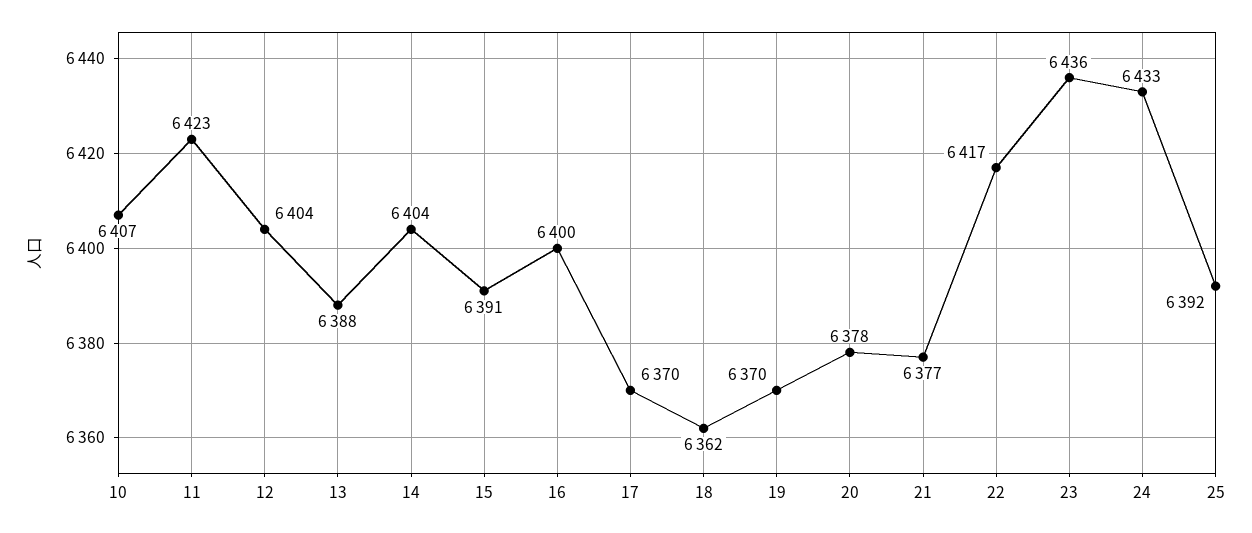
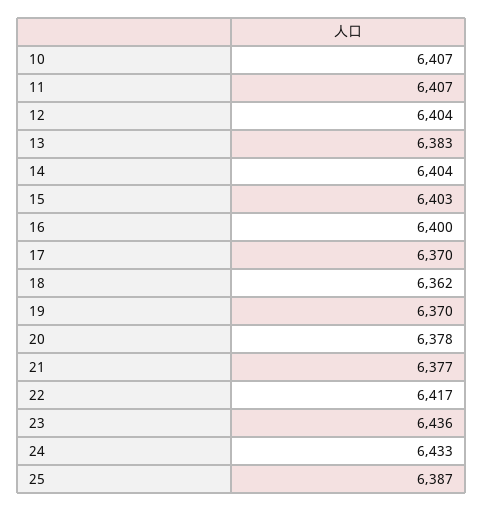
11: 6423 -> 6407
13: 6388 -> 6383
15: 6391 -> 6403
25: 6392 -> 6387

